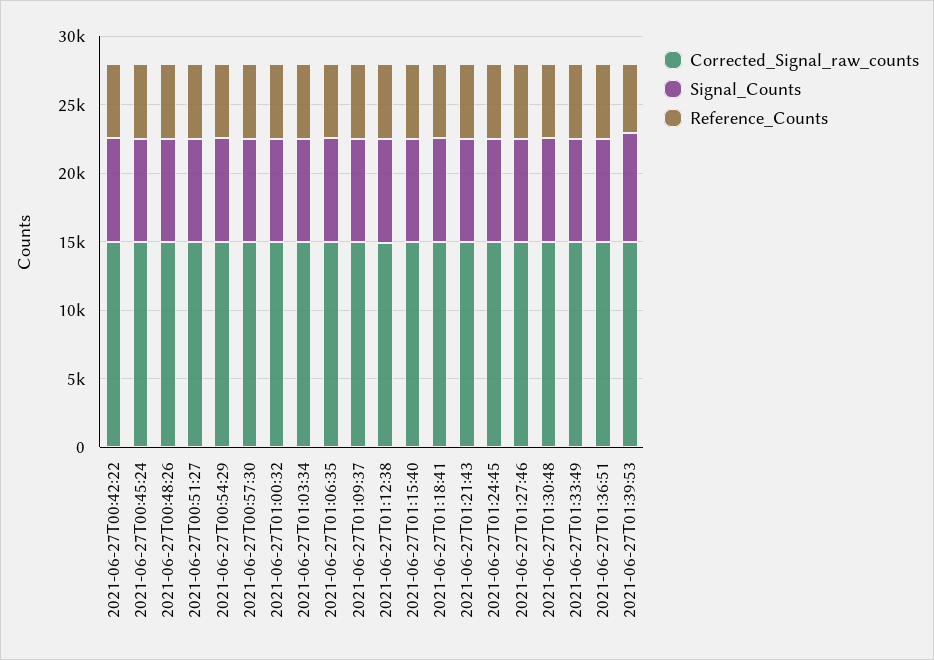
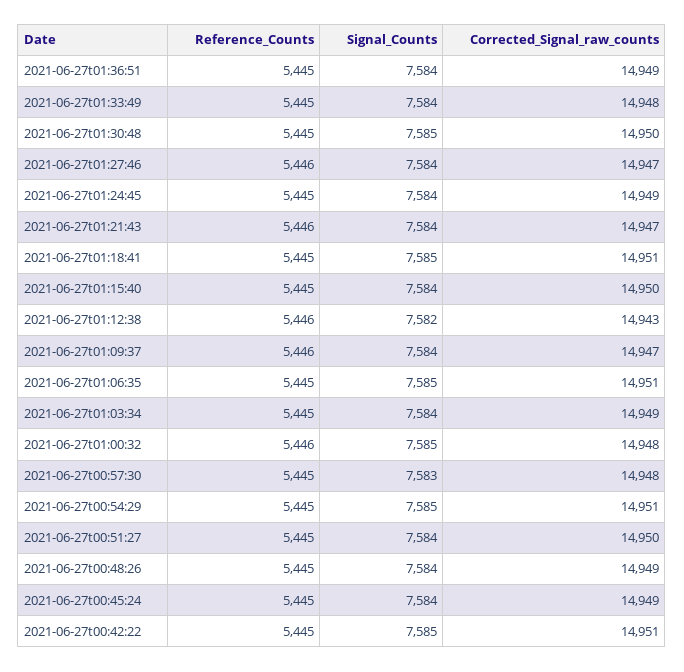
Corrected_Signal_raw_counts, 2021-06-27T01:39:53: 15000 -> none
Signal_Counts, 2021-06-27T01:39:53: 8000 -> none
Reference_Counts, 2021-06-27T01:39:53: 5000 -> none

